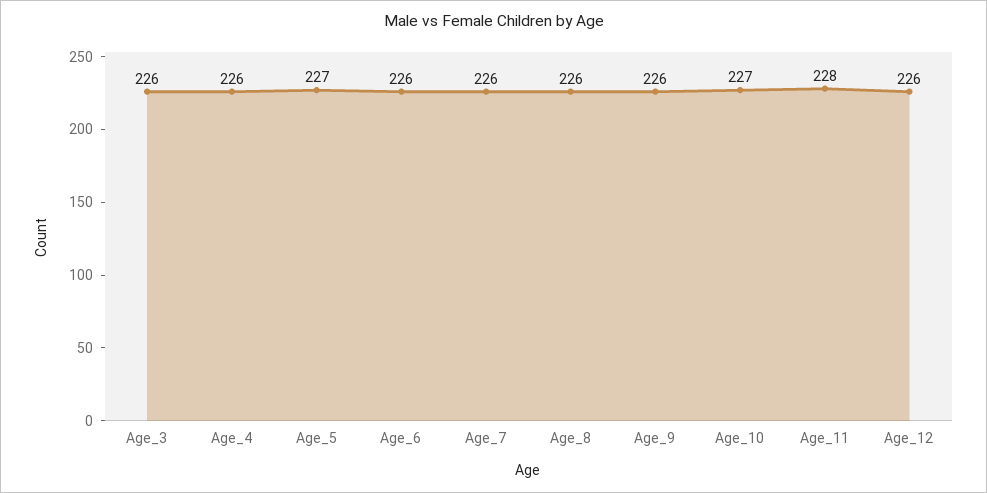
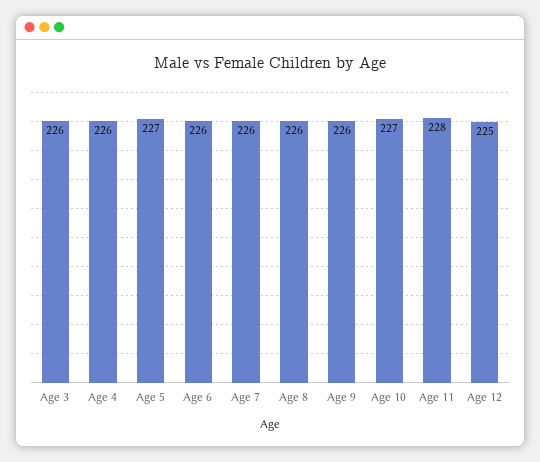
Age_12: 226 -> 225

